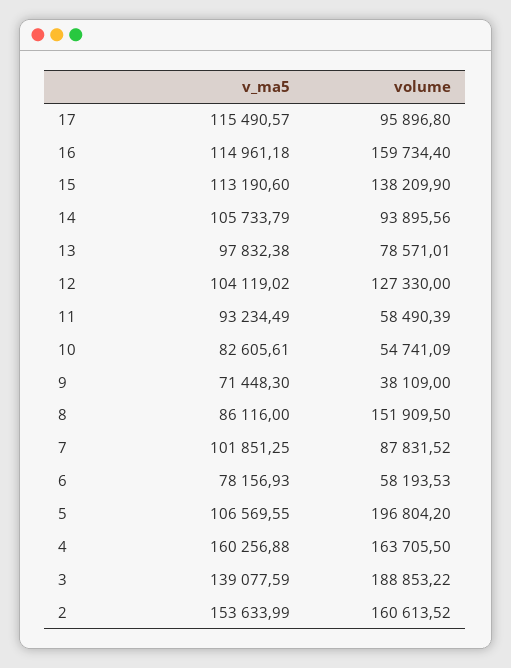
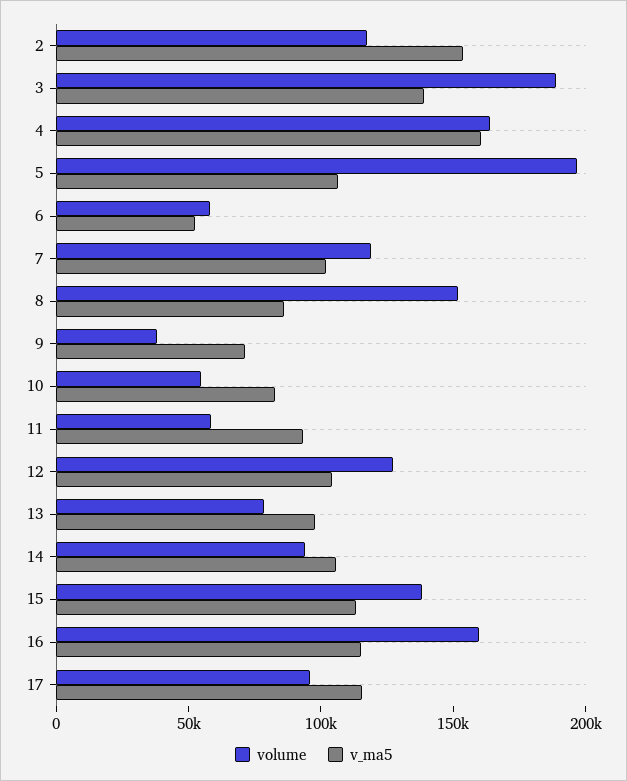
volume, 7: 87831.52 -> 120000
v_ma5, 6: 78156.93 -> 50000
volume, 2: 160613.52 -> 120000

